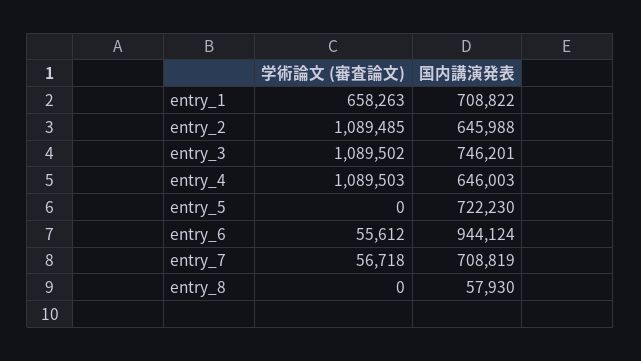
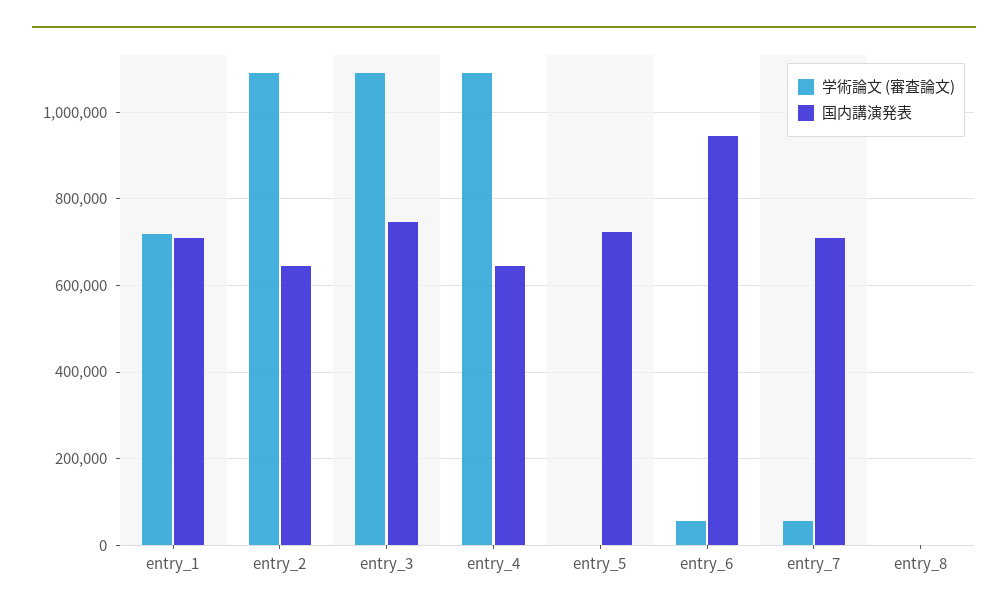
学術論文 (審査論文), entry_1: 658263 -> 720000
国内講演発表, entry_8: 57930 -> 0

